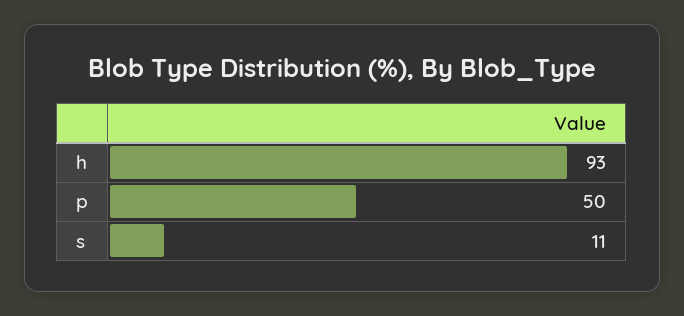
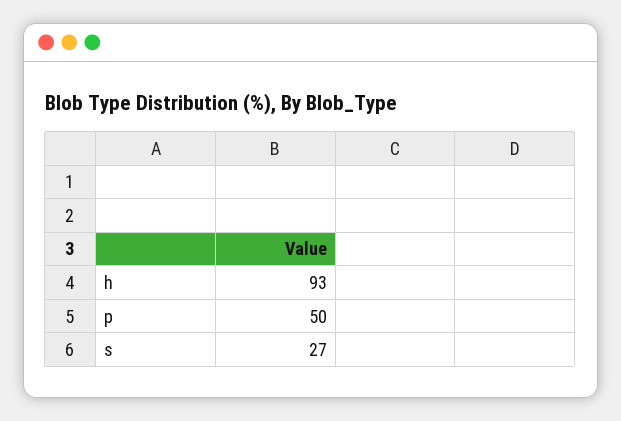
s: 11 -> 27

